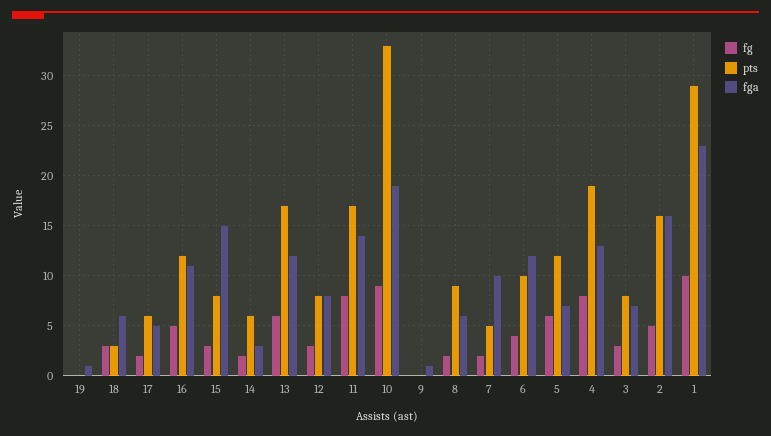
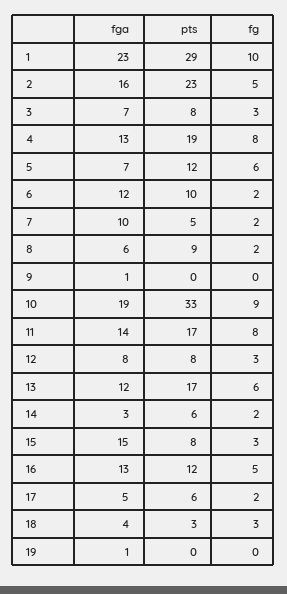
fga, 18: 6 -> 4
fga, 16: 11 -> 13
fg, 6: 4 -> 2
pts, 2: 16 -> 23

